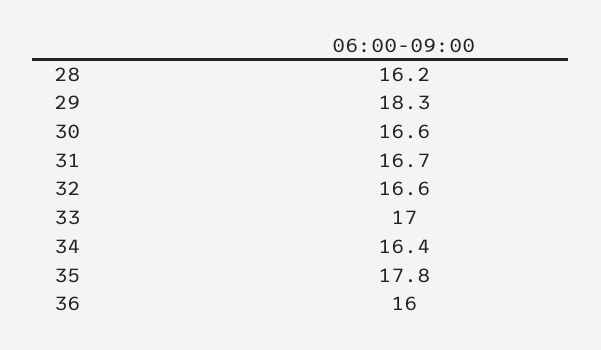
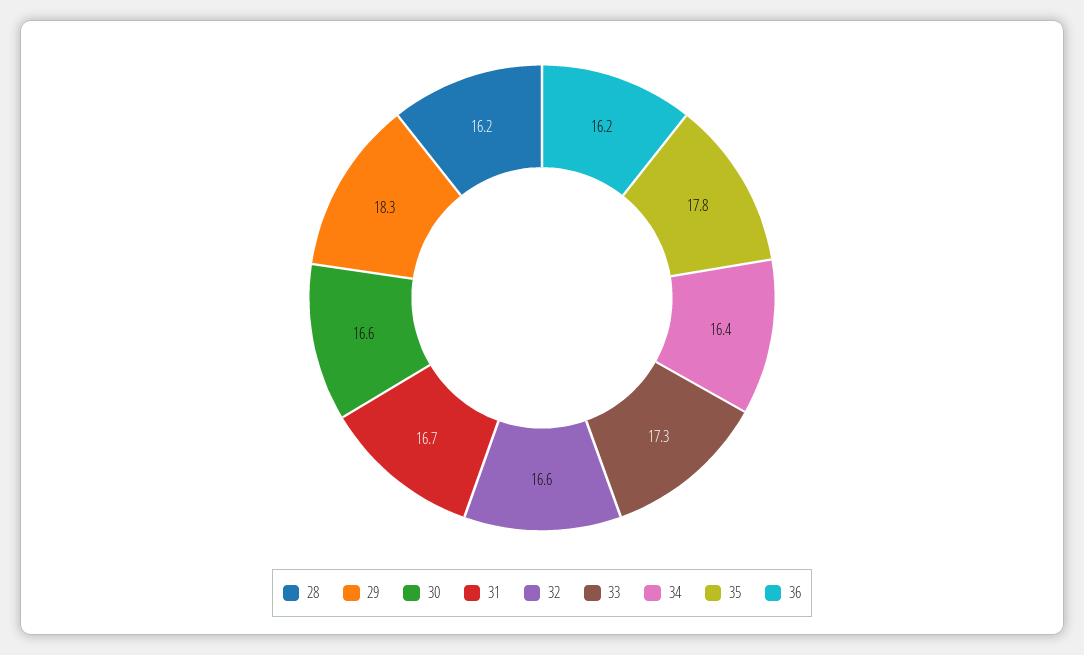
33: 17 -> 17.3
36: 16 -> 16.2

